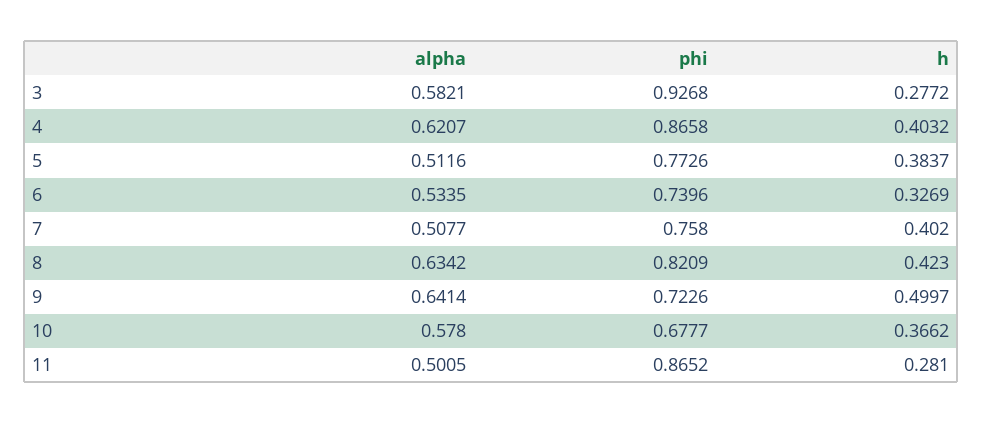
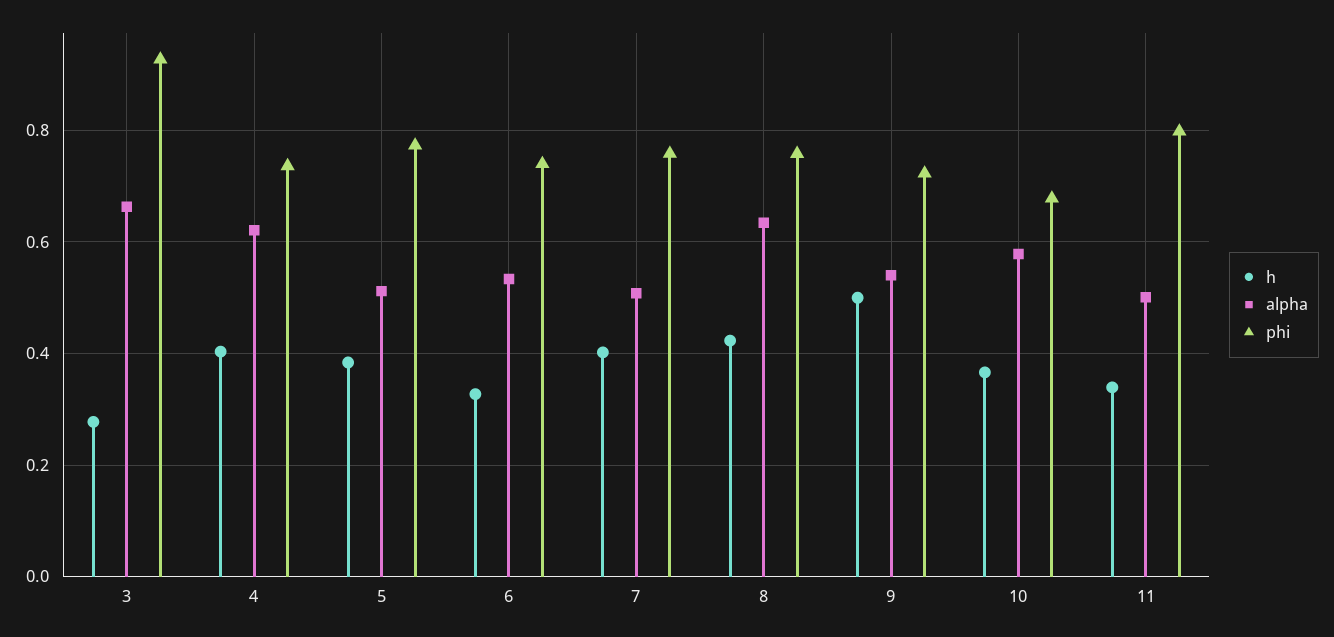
alpha, 3: 0.5821 -> 0.66
phi, 4: 0.8658 -> 0.74
phi, 8: 0.8209 -> 0.76
alpha, 9: 0.6414 -> 0.54
phi, 11: 0.8652 -> 0.8
h, 11: 0.281 -> 0.34

